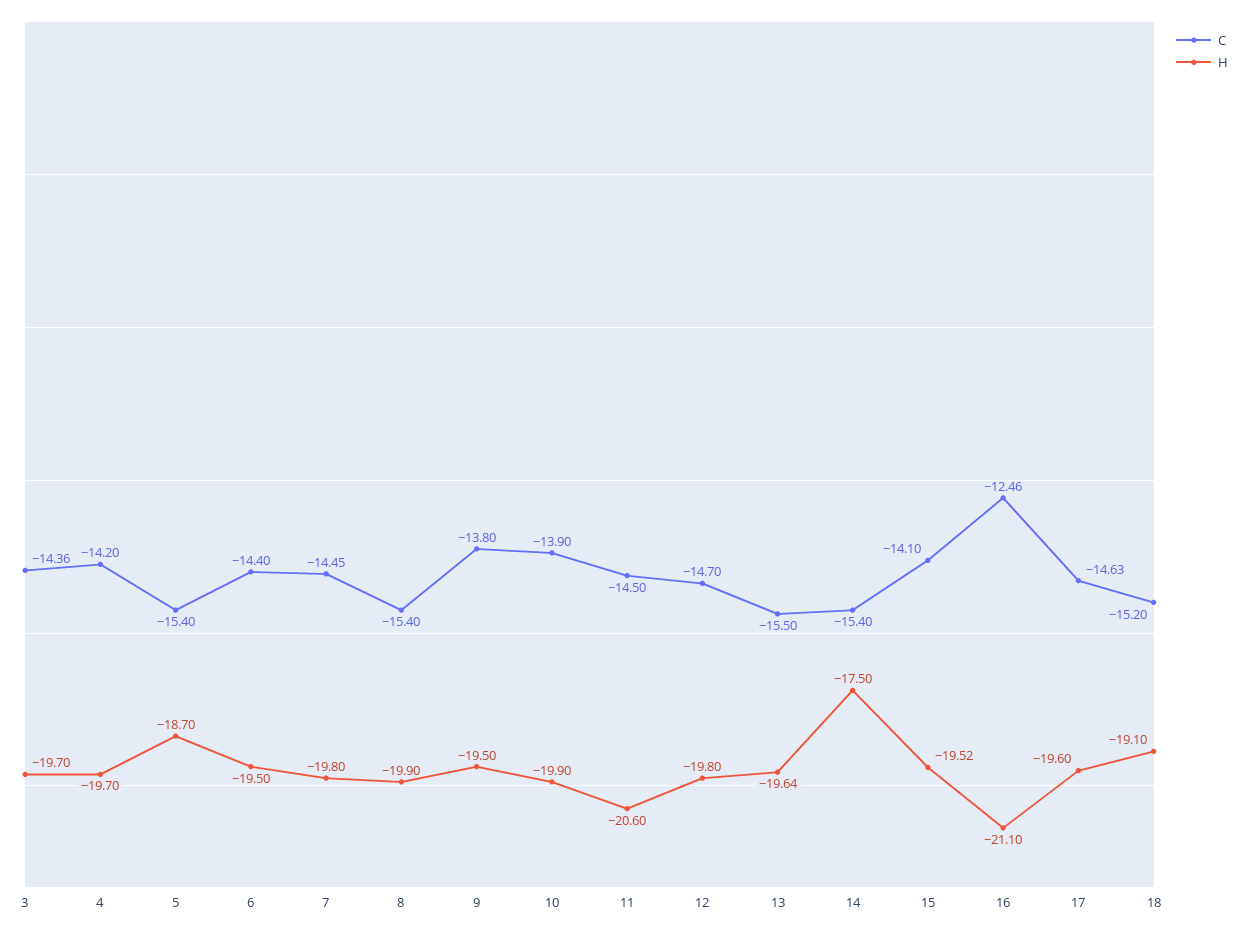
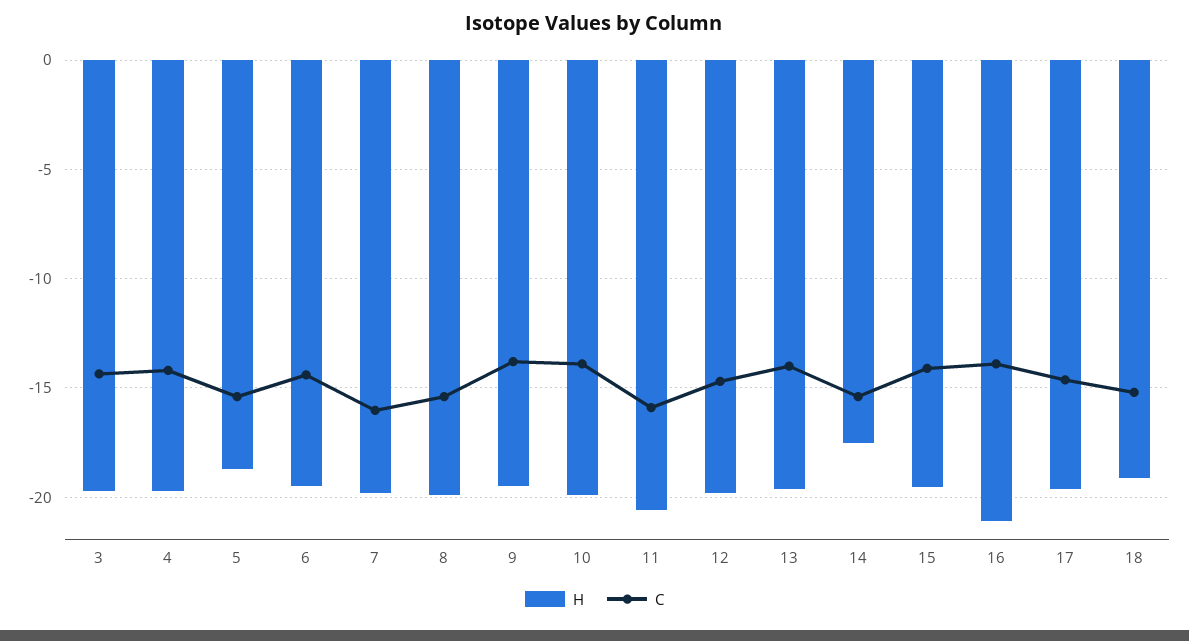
C, 7: -14.45 -> -16
C, 11: -14.5 -> -16
C, 13: -15.5 -> -14
C, 16: -12.46 -> -14

